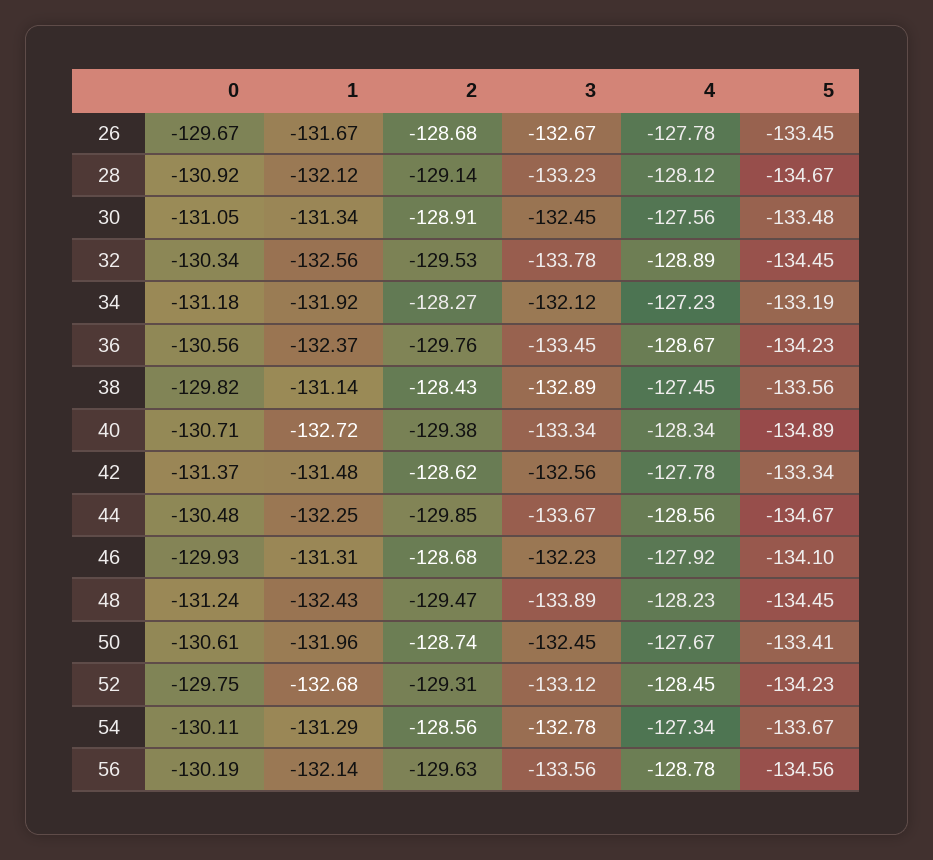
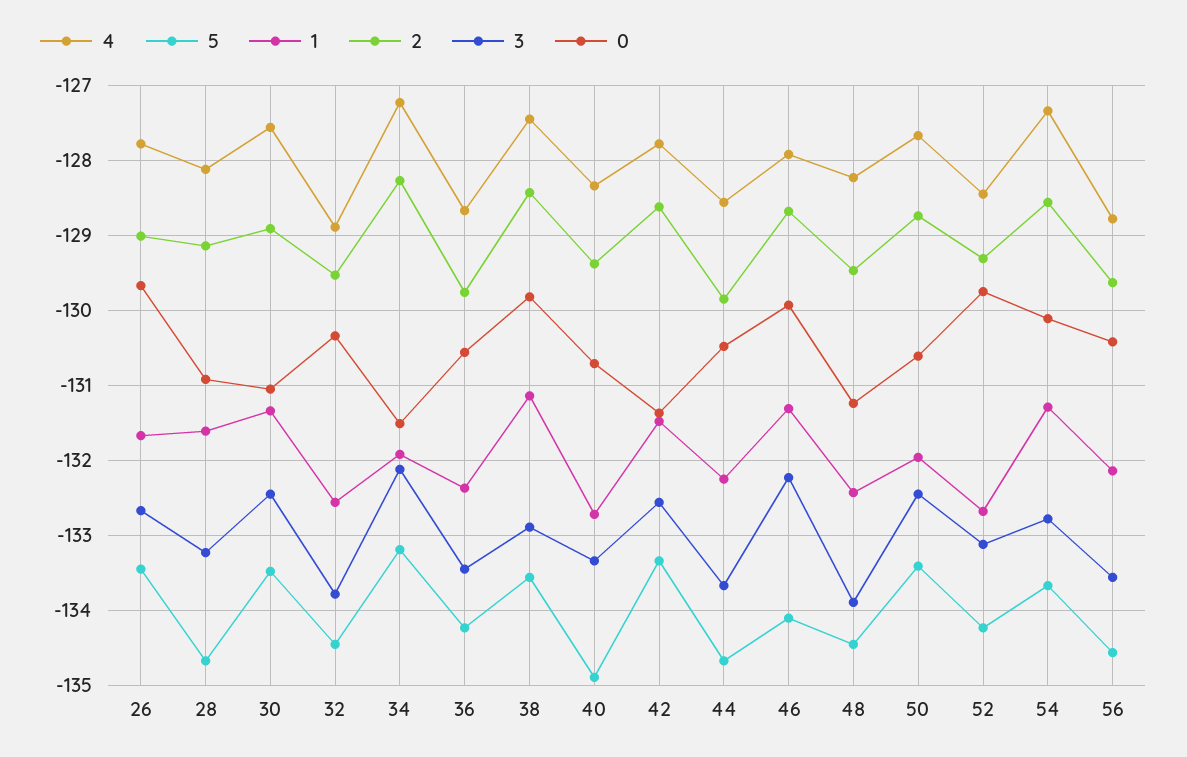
2, 26: -128.68 -> -129
1, 28: -132.12 -> -131.6
0, 34: -131.18 -> -131.5
0, 56: -130.19 -> -130.4

